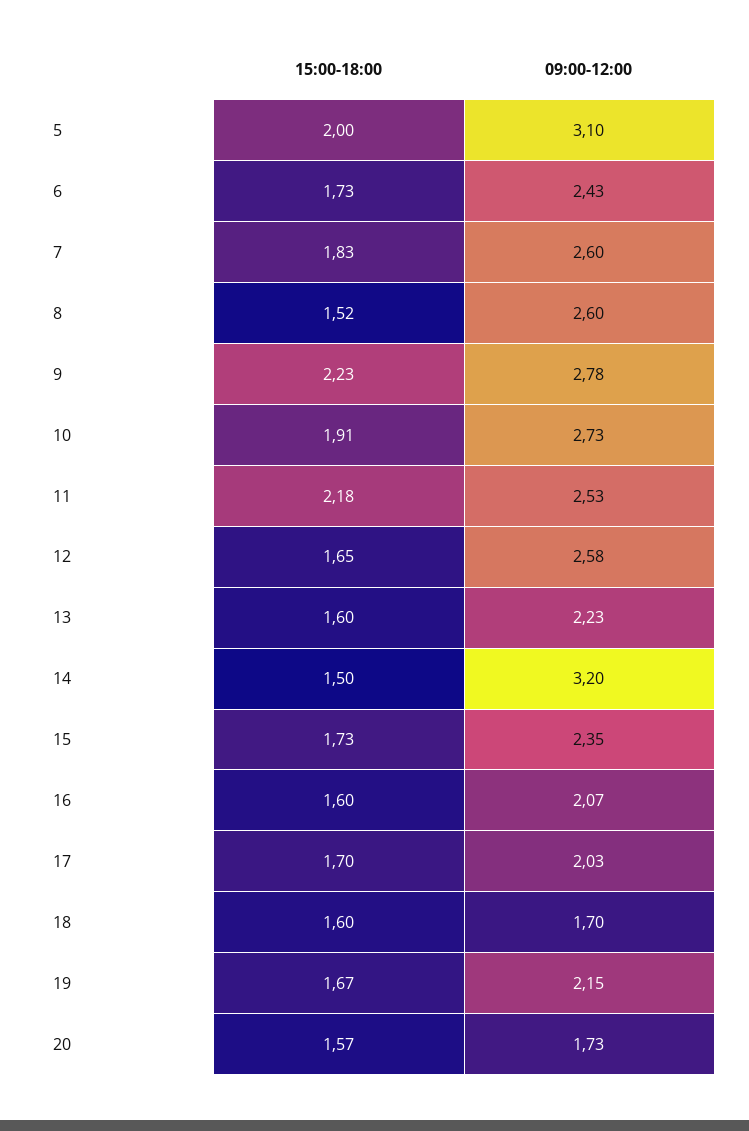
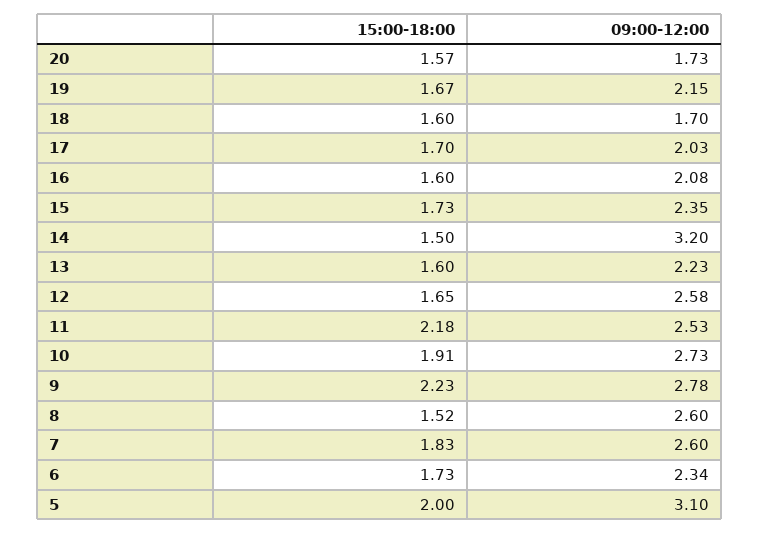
09:00-12:00, 6: 2.43 -> 2.34
09:00-12:00, 16: 2.07 -> 2.08

